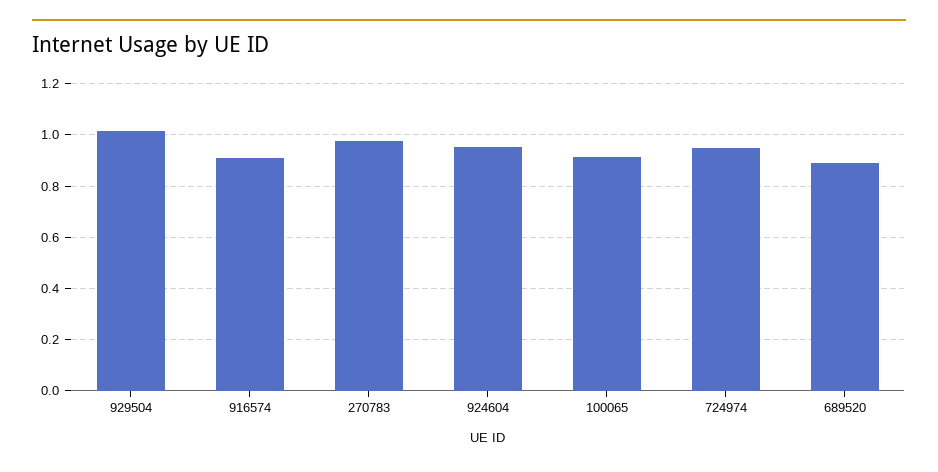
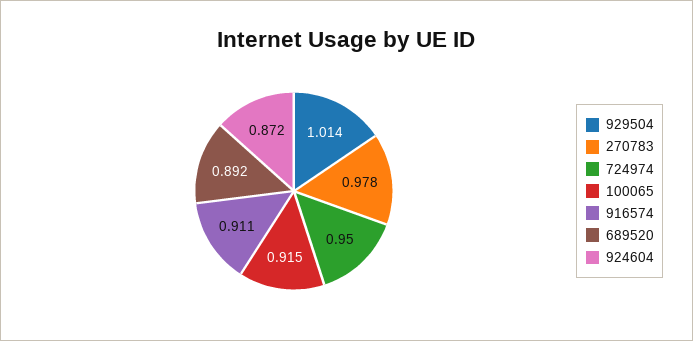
924604: 0.95 -> 0.872

